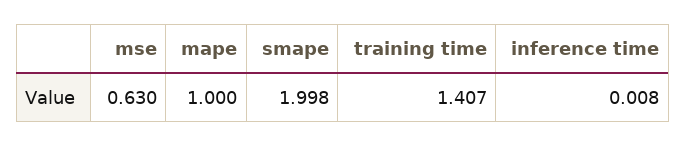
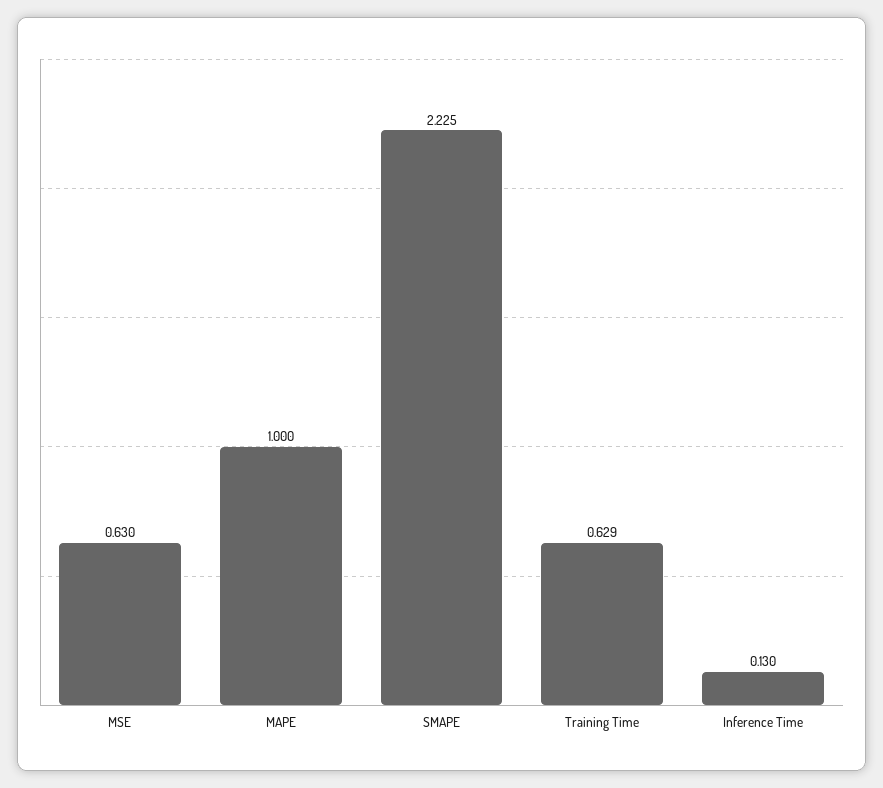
smape: 1.998 -> 2.225
training time: 1.407 -> 0.629
inference time: 0.008 -> 0.13

